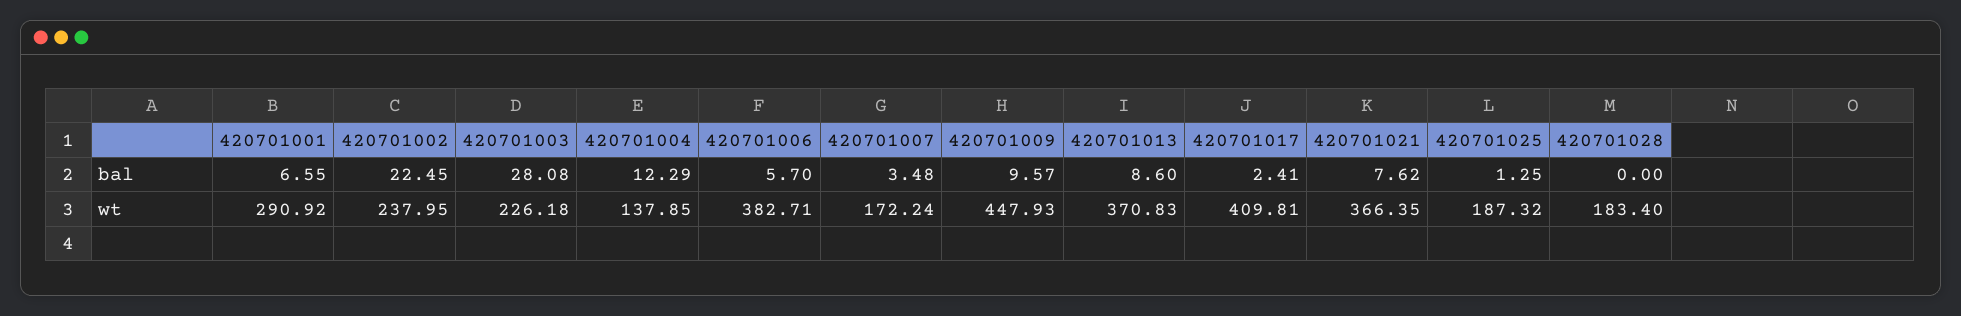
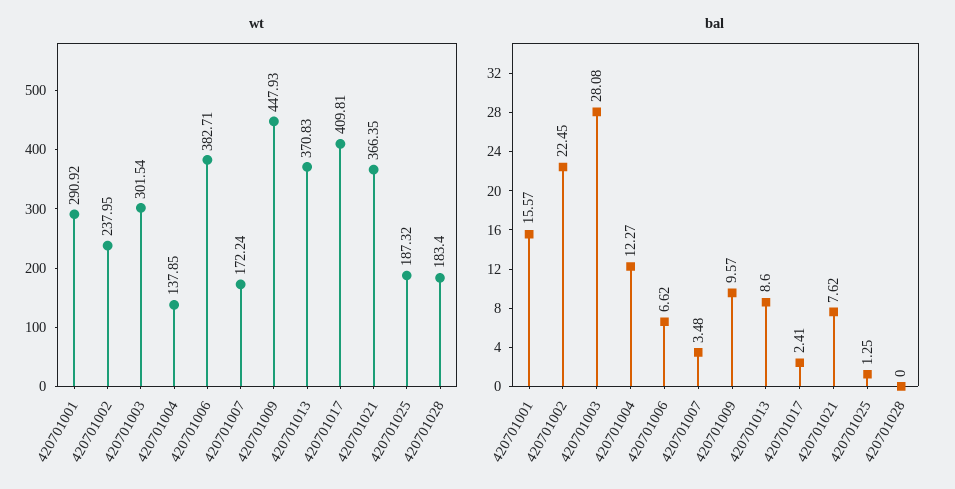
bal, 420701001: 6.55 -> 15.57
bal, 420701004: 12.29 -> 12.27
bal, 420701006: 5.7 -> 6.62
wt, 420701003: 226.18 -> 301.54

